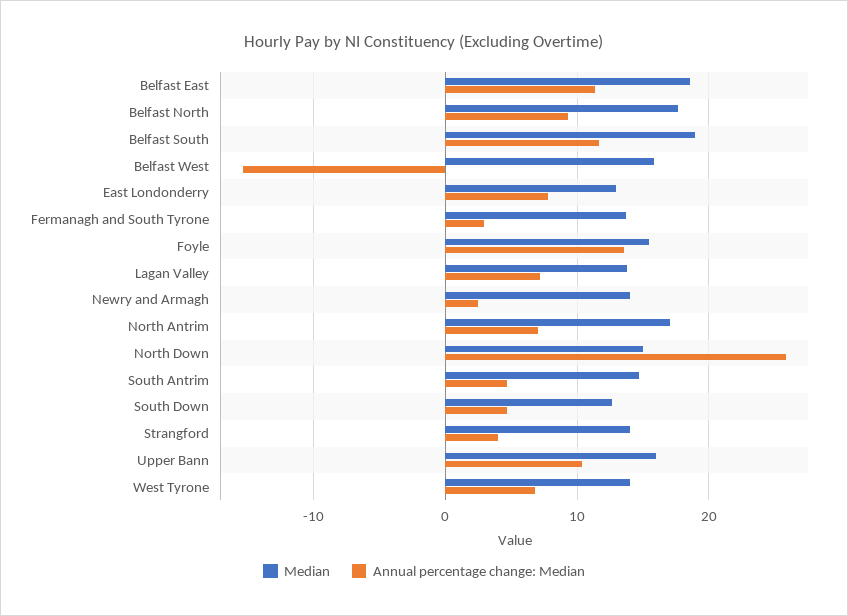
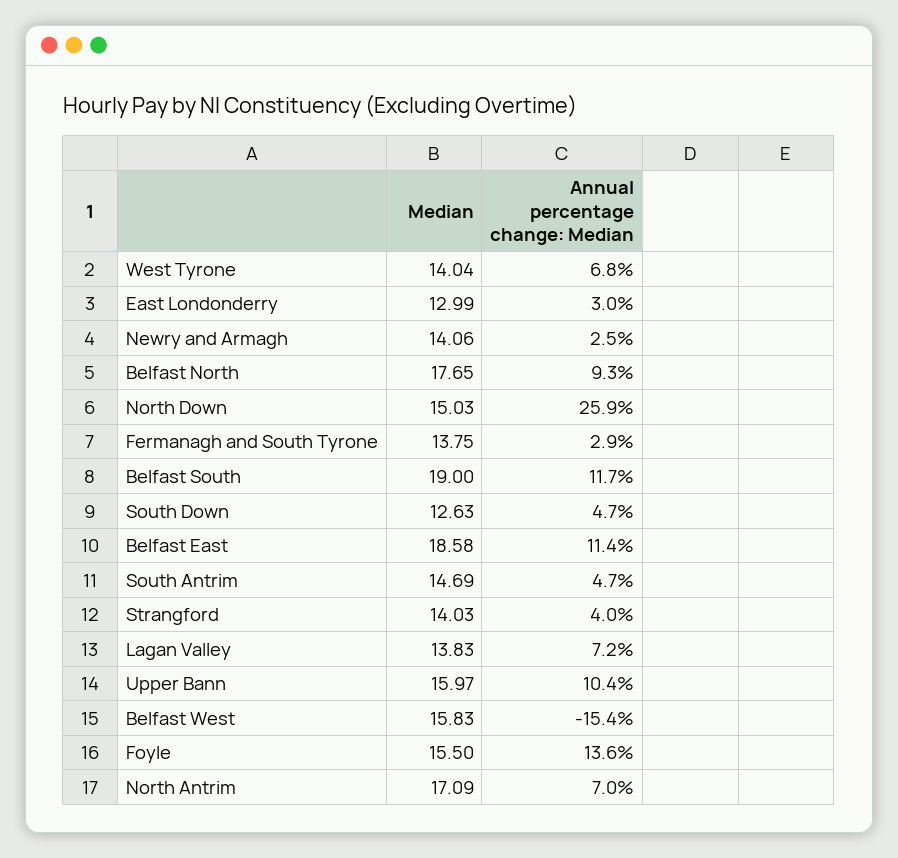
Annual percentage change: Median, East Londonderry: 8 -> 3

